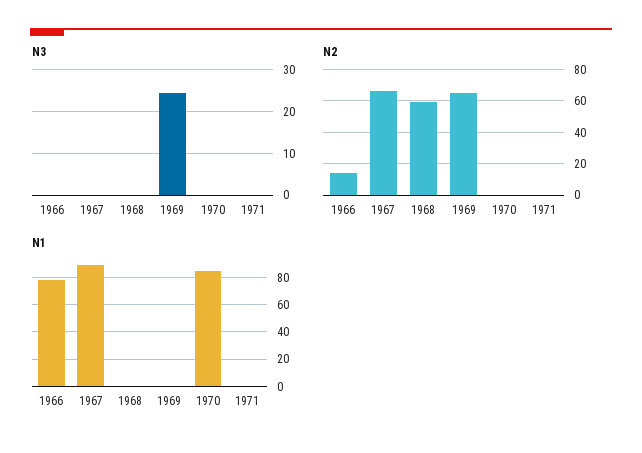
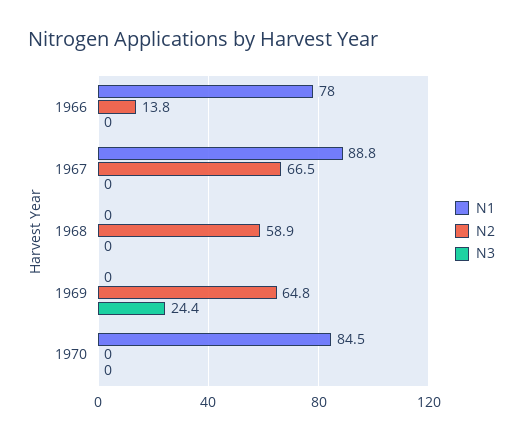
N3, 1971: 0 -> none
N2, 1971: 0 -> none
N1, 1971: 0 -> none

